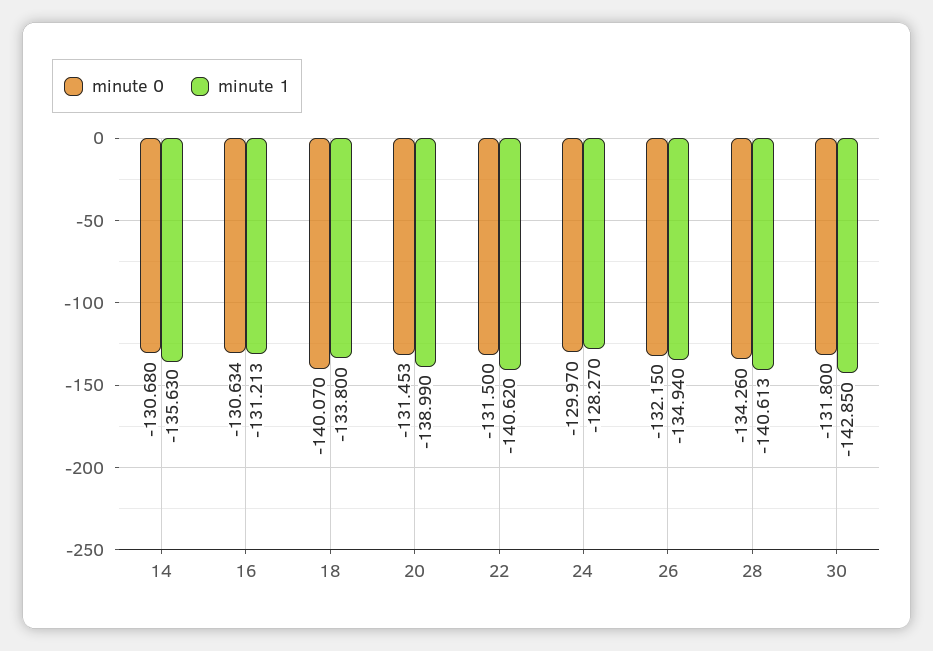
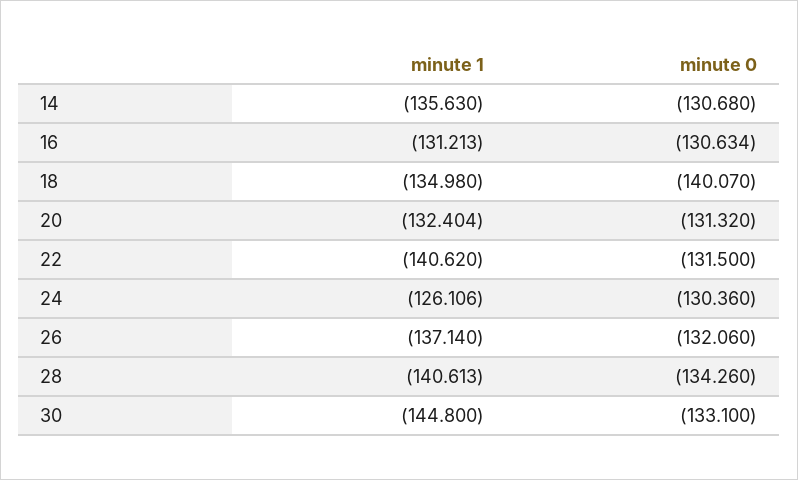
minute 1, 18: -133.8 -> -134.98
minute 0, 20: -131.453 -> -131.32
minute 1, 20: -138.99 -> -132.404
minute 0, 24: -129.97 -> -130.36
minute 1, 24: -128.27 -> -126.106
minute 0, 26: -132.15 -> -132.06
minute 1, 26: -134.94 -> -137.14
minute 0, 30: -131.8 -> -133.1
minute 1, 30: -142.85 -> -144.8

